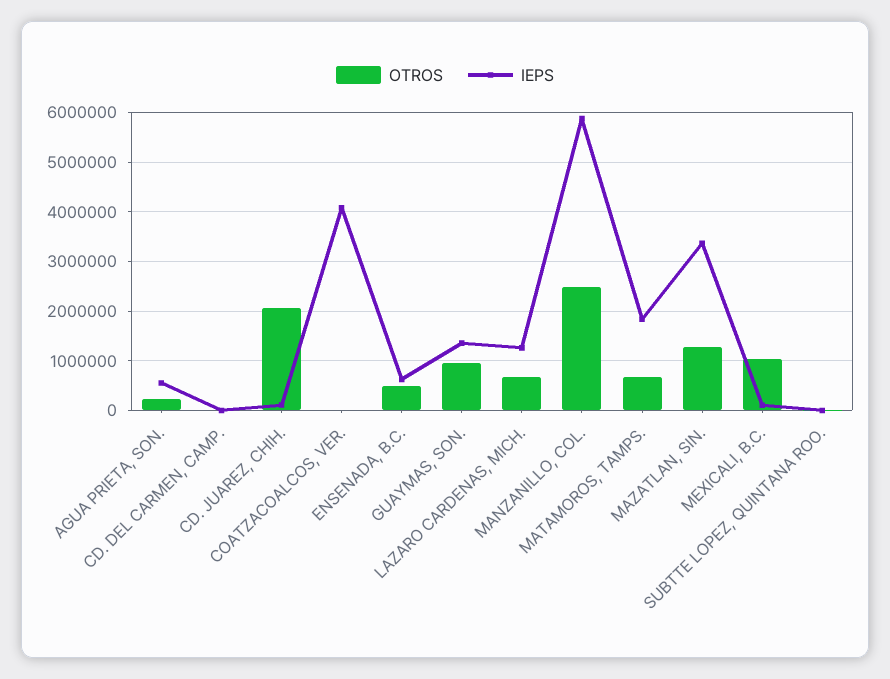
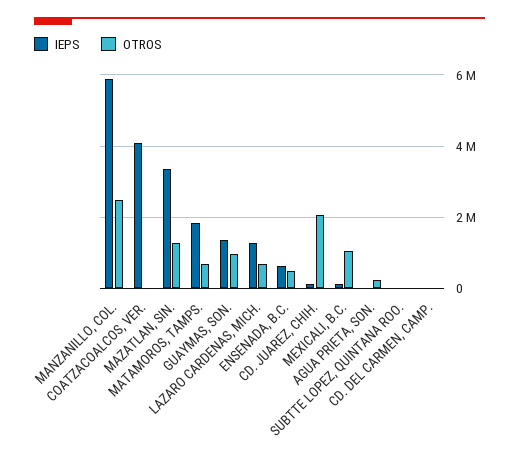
IEPS, AGUA PRIETA, SON.: 600000 -> 0

